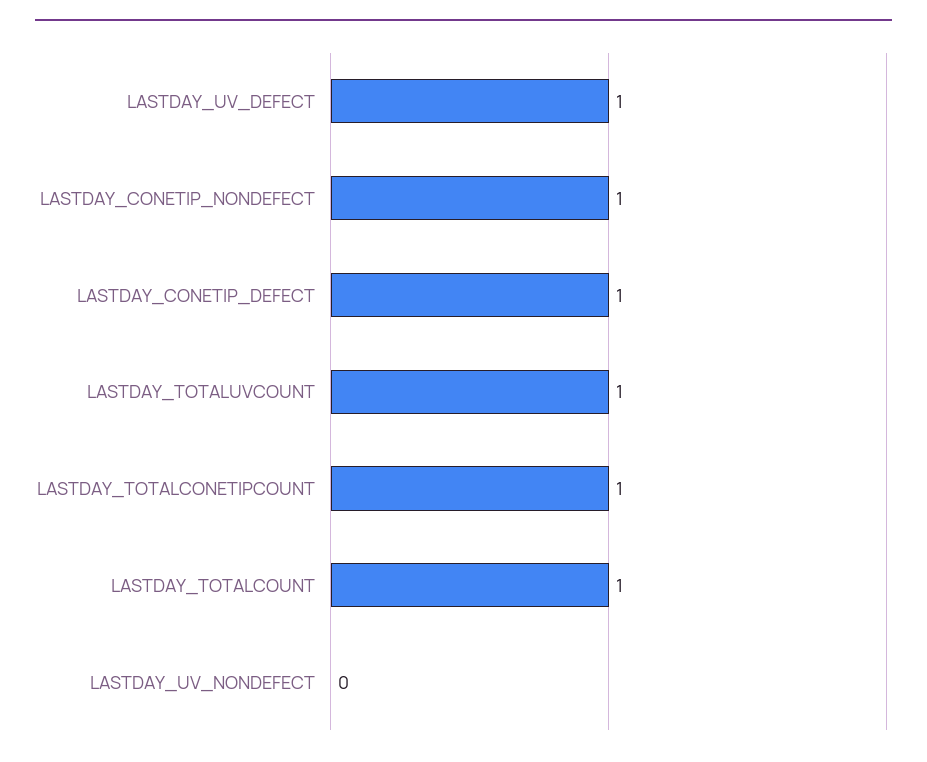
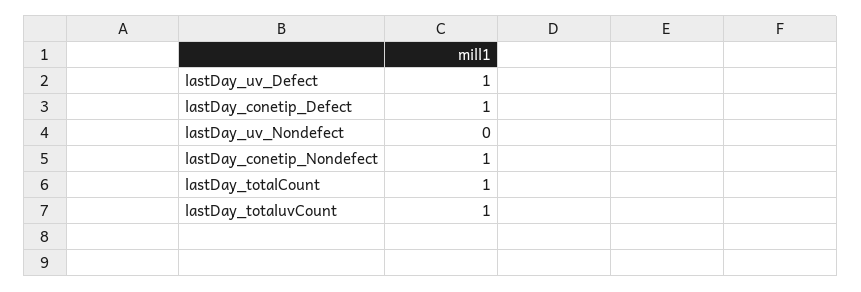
LASTDAY_TOTALCONETIPCOUNT: 1 -> none

